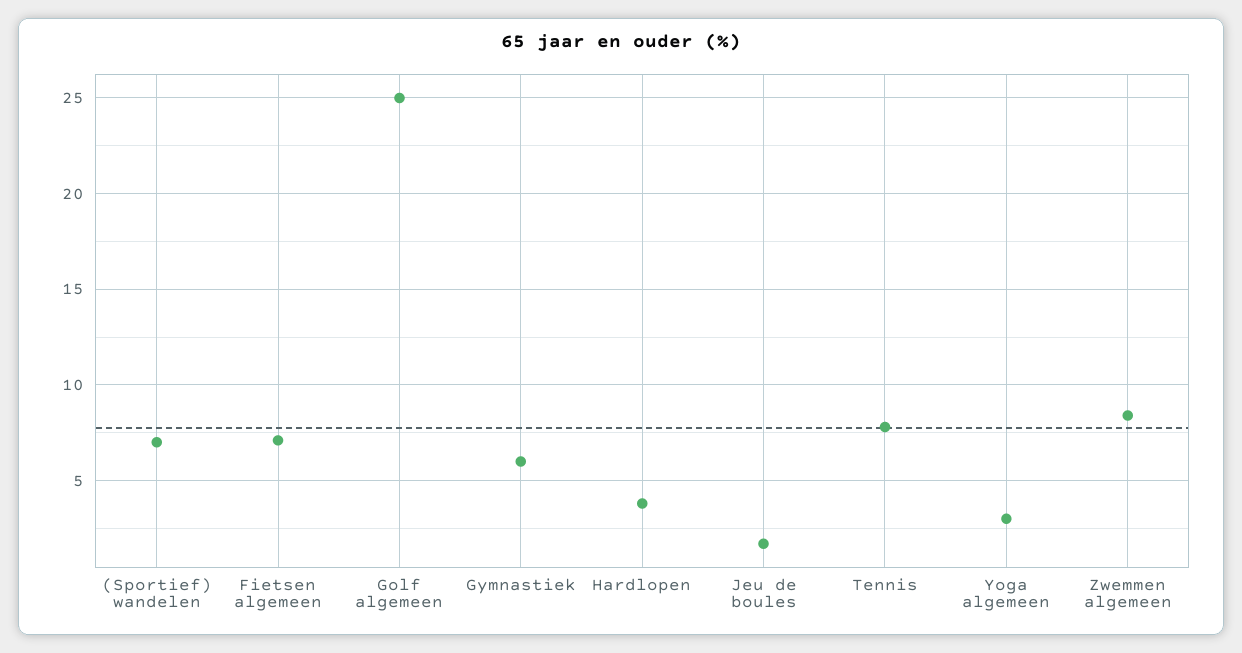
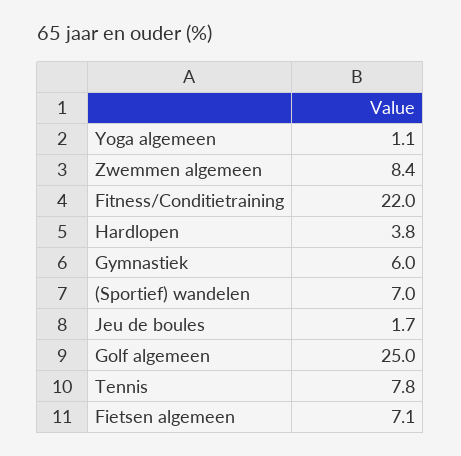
Yoga algemeen: 3 -> 1.1
Fitness/Conditietraining: none -> 22

